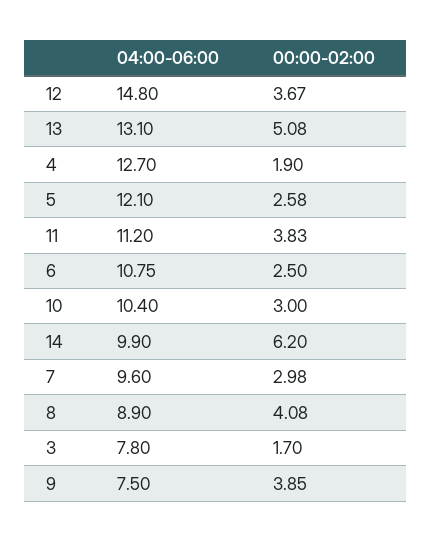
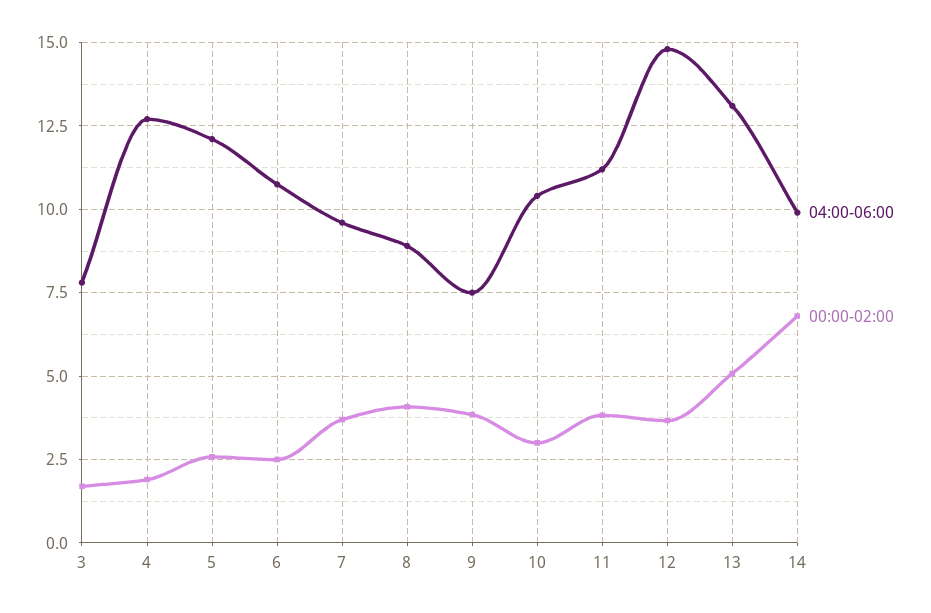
00:00-02:00, 14: 6.2 -> 6.75
00:00-02:00, 7: 2.98 -> 3.75

